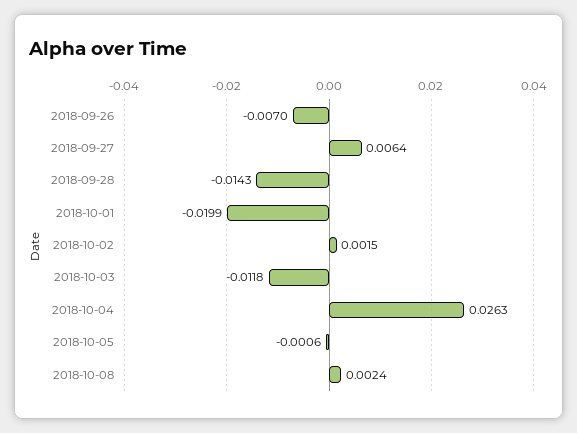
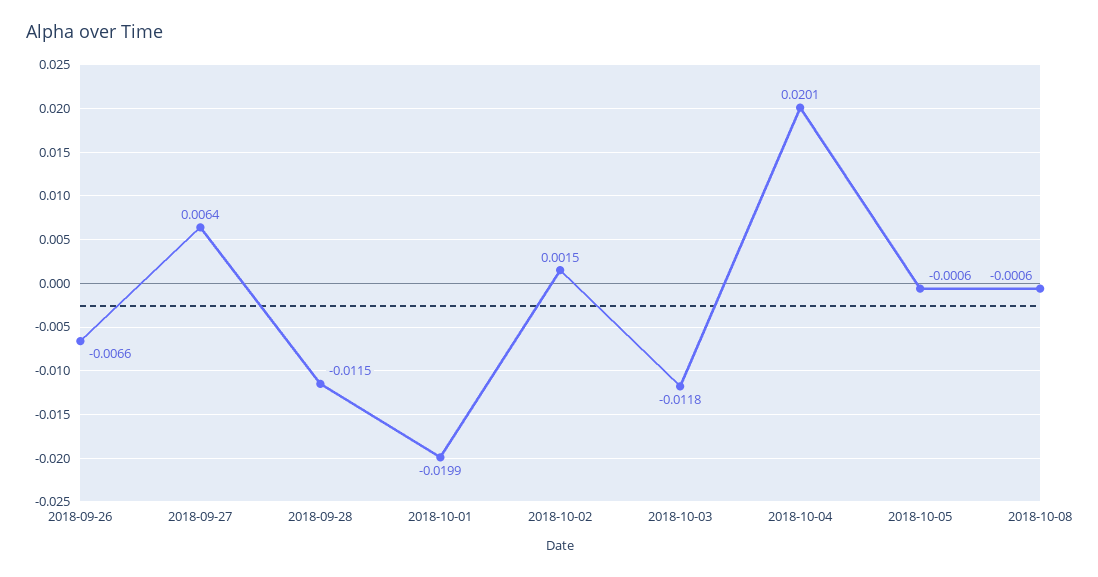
2018-09-26: -0.007 -> -0.0066
2018-09-28: -0.0143 -> -0.0115
2018-10-04: 0.0263 -> 0.0201
2018-10-08: 0.0024 -> -0.0006

